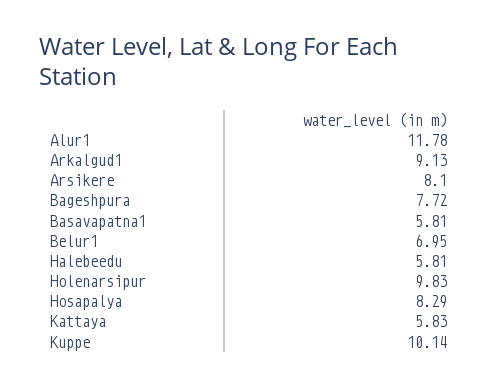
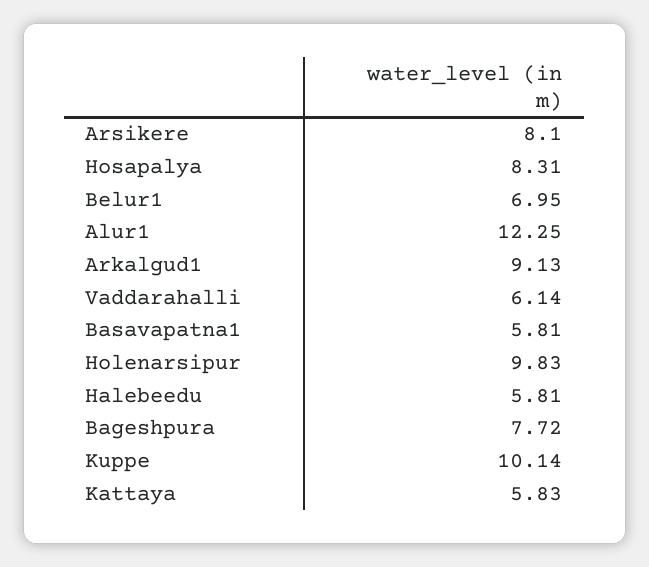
Alur1: 11.78 -> 12.25
Hosapalya: 8.29 -> 8.31
Vaddarahalli: none -> 6.14

